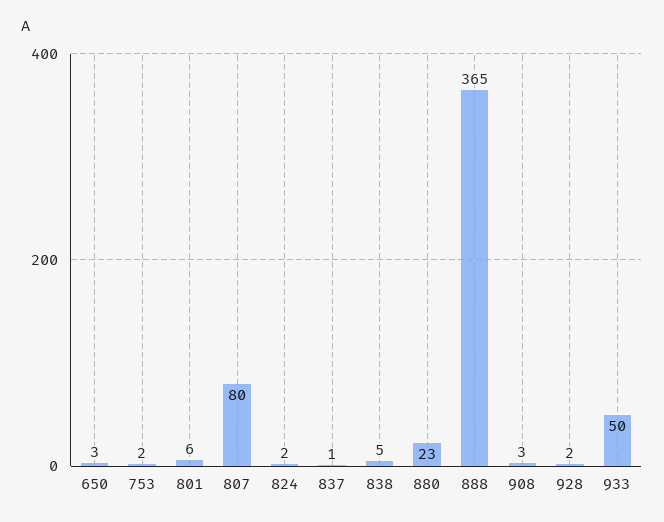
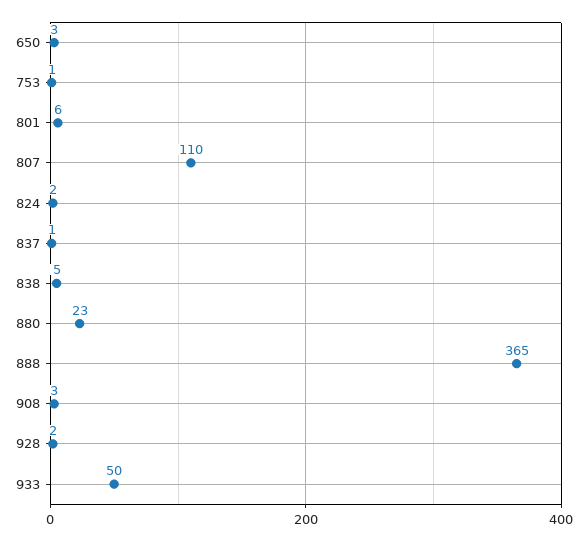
753: 2 -> 1
807: 80 -> 110

